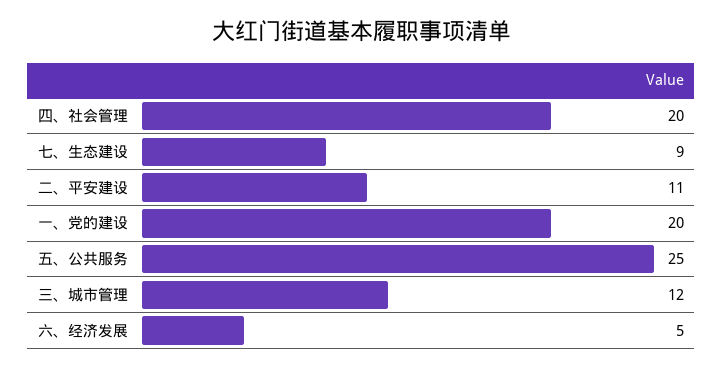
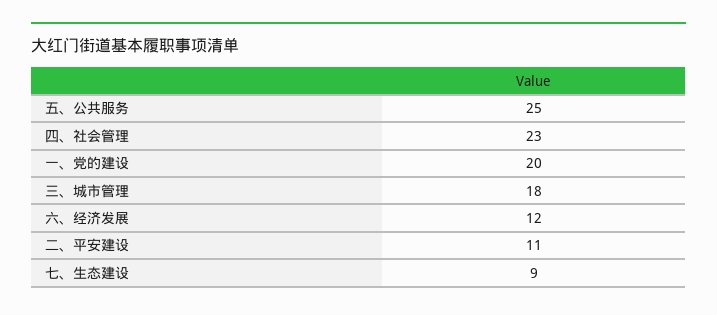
四、社会管理: 20 -> 23
三、城市管理: 12 -> 18
六、经济发展: 5 -> 12

